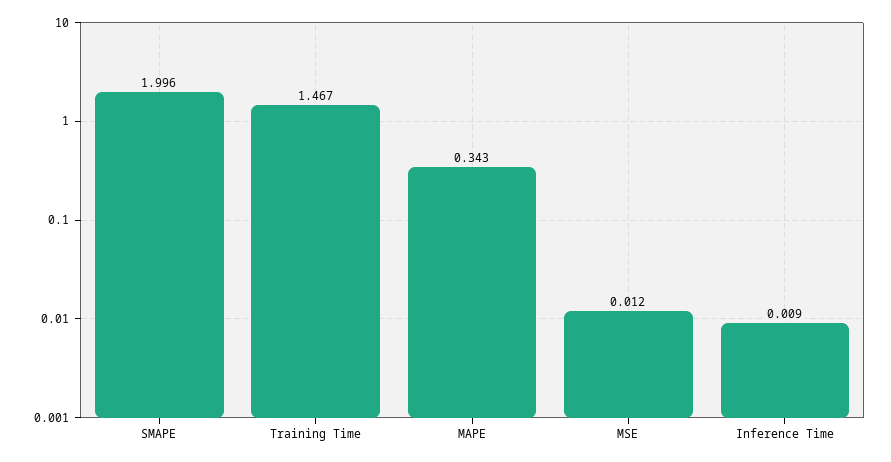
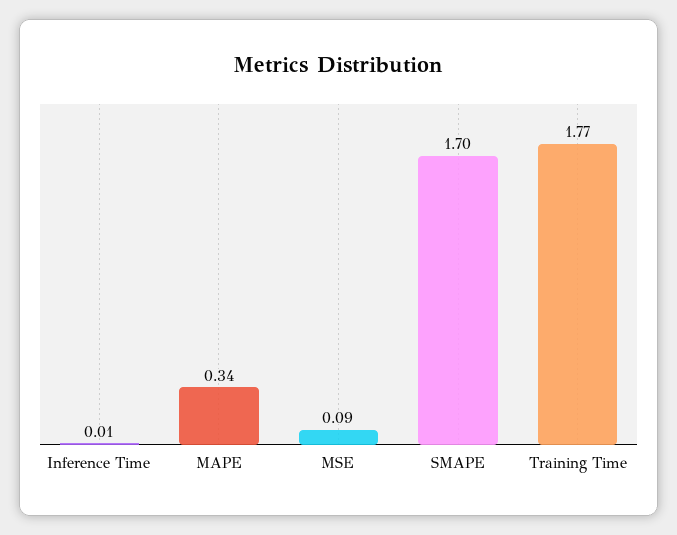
SMAPE: 1.996 -> 1.7
Training Time: 1.467 -> 1.77
MSE: 0.012 -> 0.09

